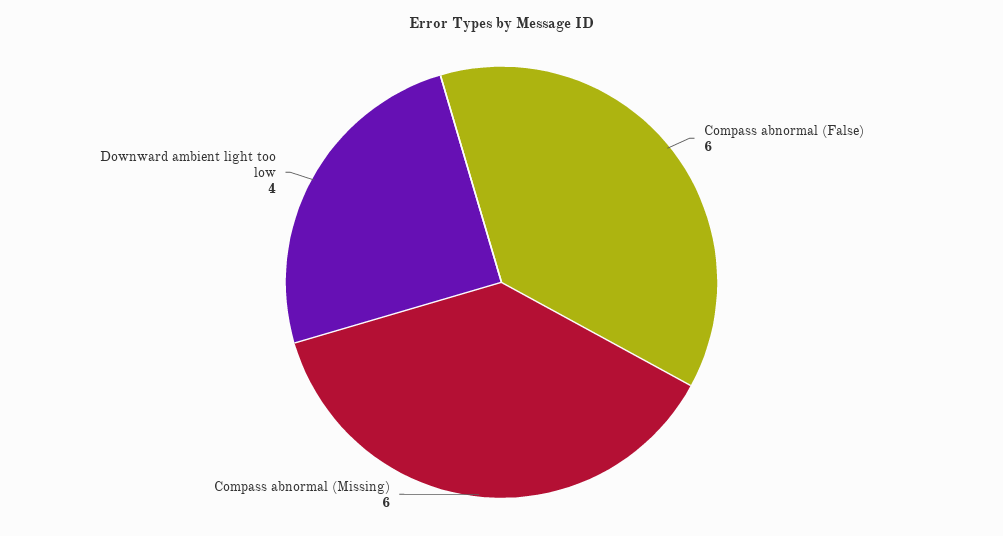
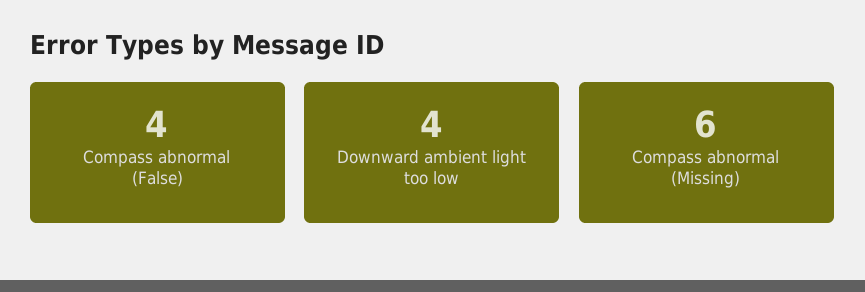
Compass abnormal (False): 6 -> 4

